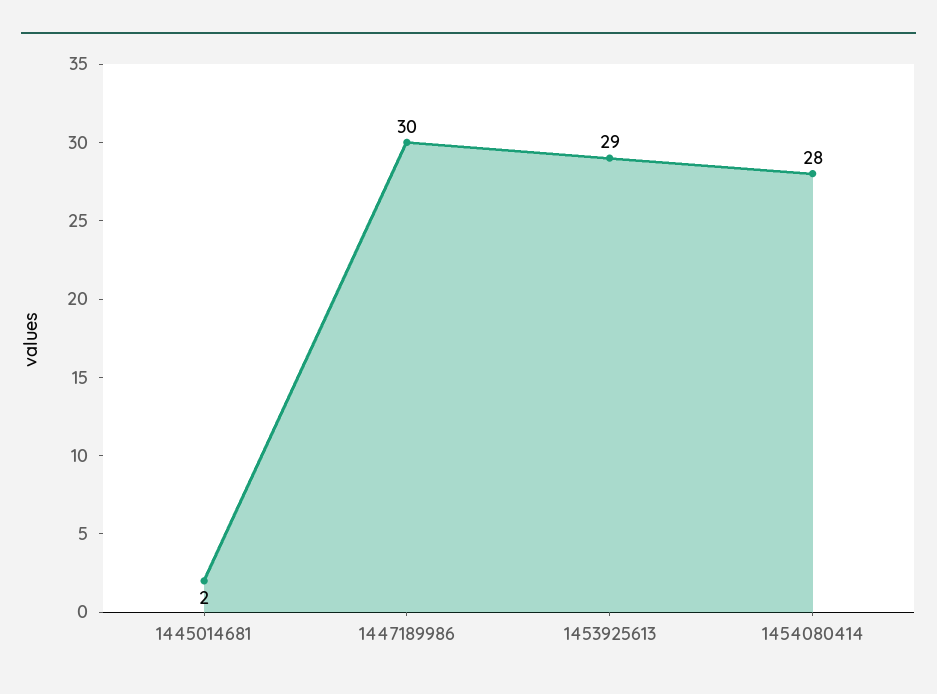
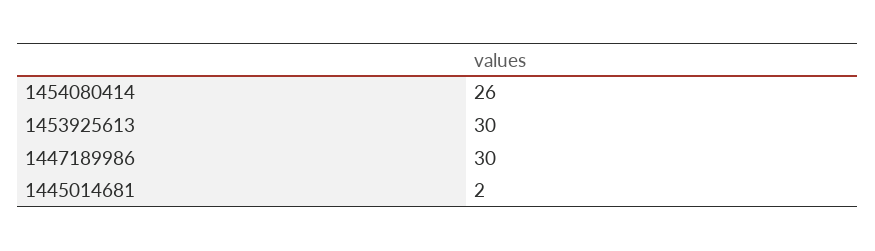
1453925613: 29 -> 30
1454080414: 28 -> 26

